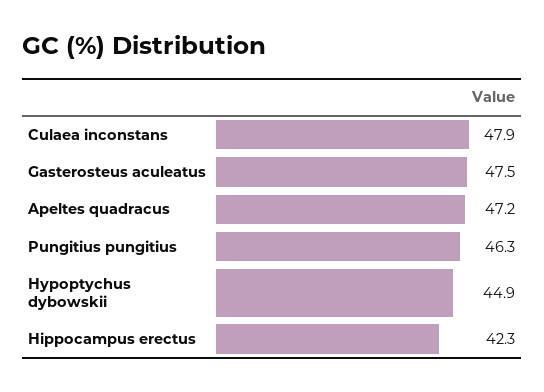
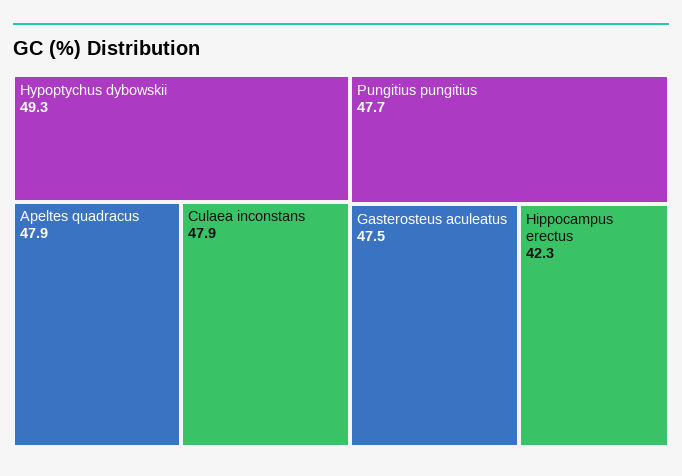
Apeltes quadracus: 47.2 -> 47.9
Pungitius pungitius: 46.3 -> 47.7
Hypoptychus dybowskii: 44.9 -> 49.3

